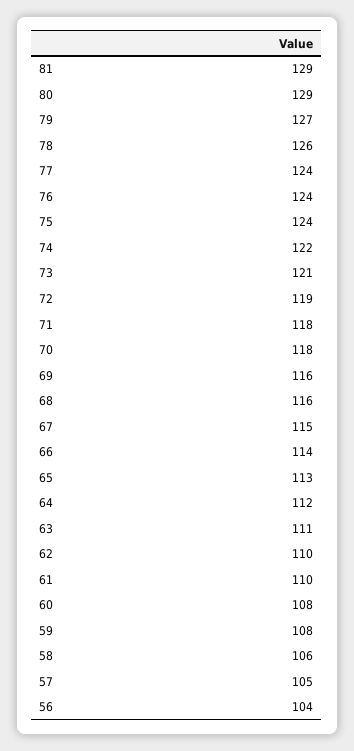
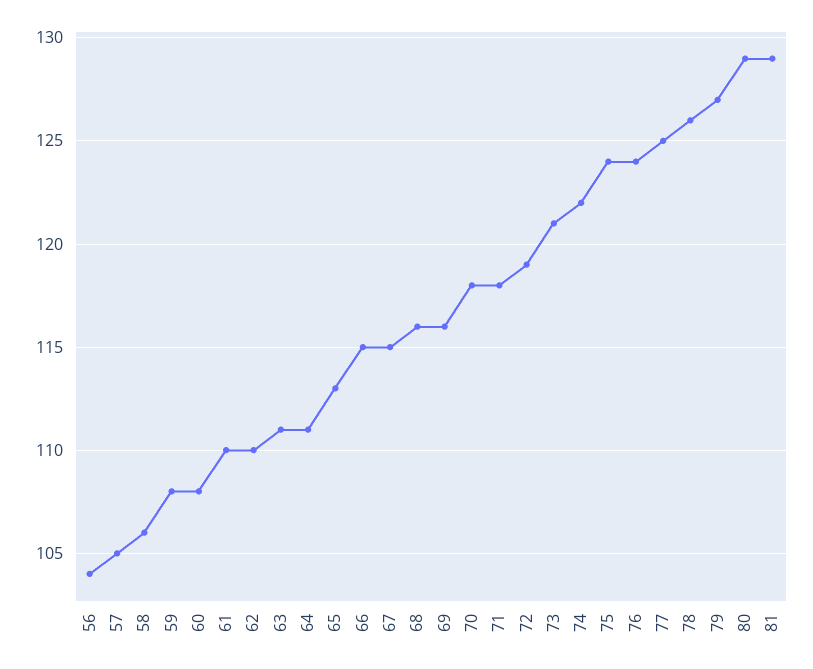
77: 124 -> 125
66: 114 -> 115
64: 112 -> 111

